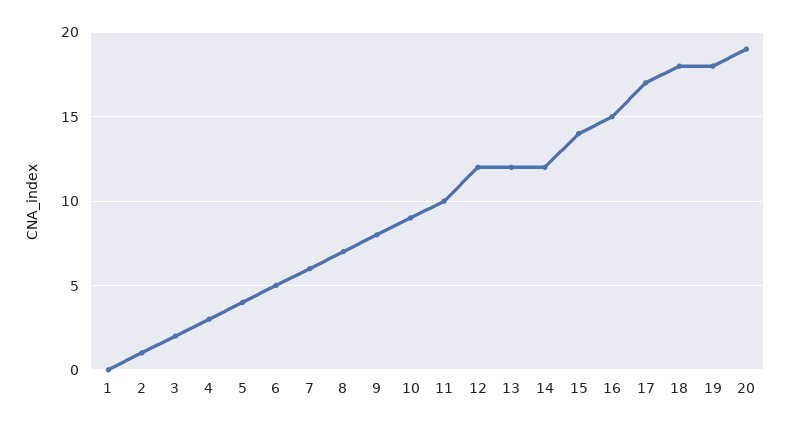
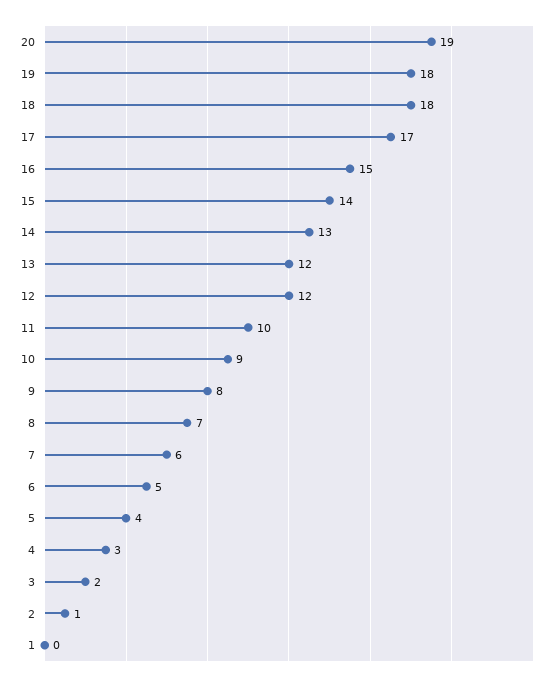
14: 12 -> 13

